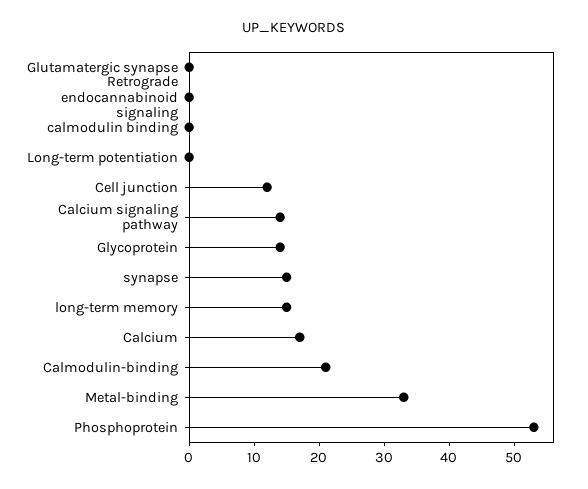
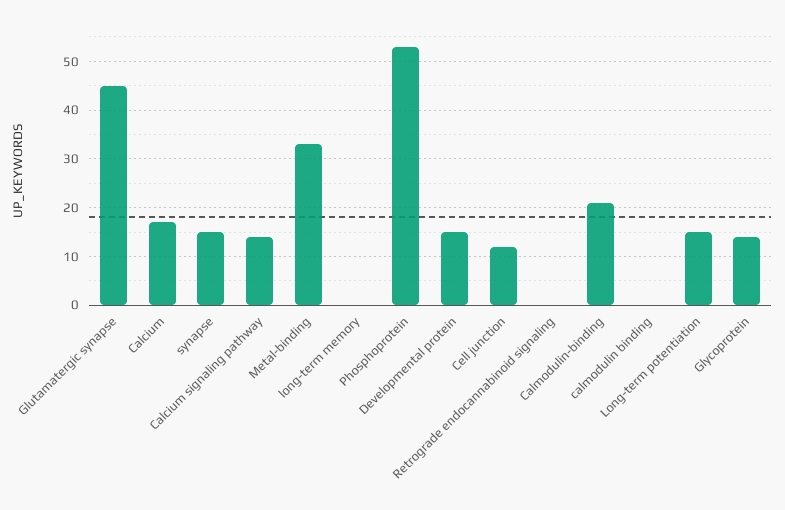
Glutamatergic synapse: 0 -> 45
Long-term potentiation: 0 -> 15
long-term memory: 15 -> 0
Developmental protein: none -> 15

